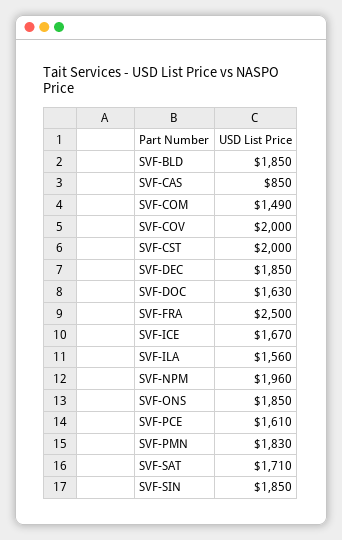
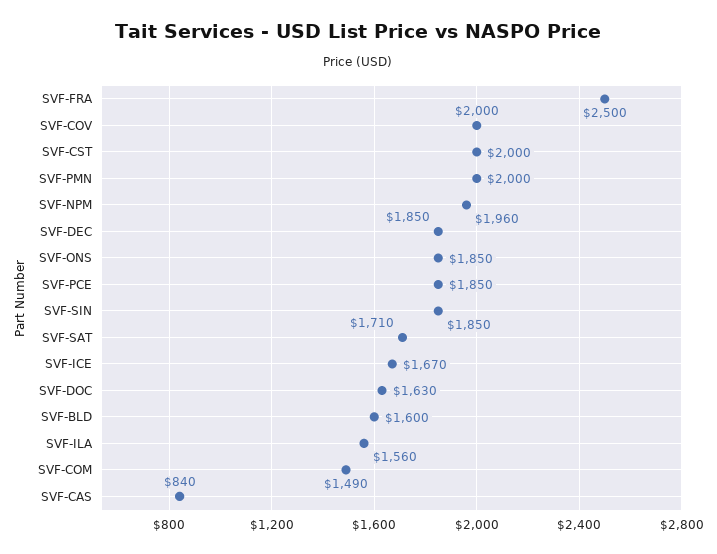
SVF-BLD: 1850 -> 1600
SVF-CAS: 850 -> 840
SVF-PCE: 1610 -> 1850
SVF-PMN: 1830 -> 2000

